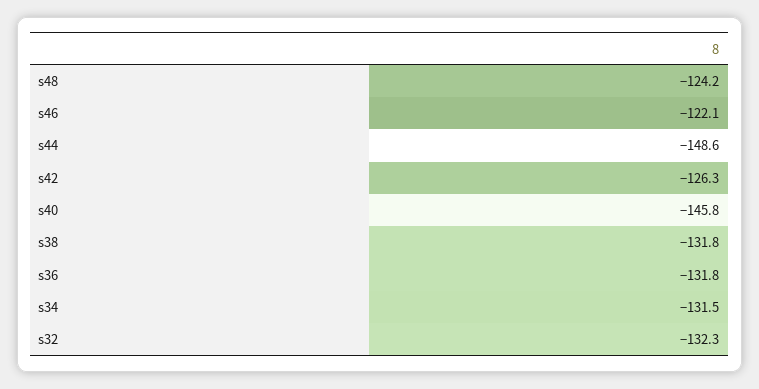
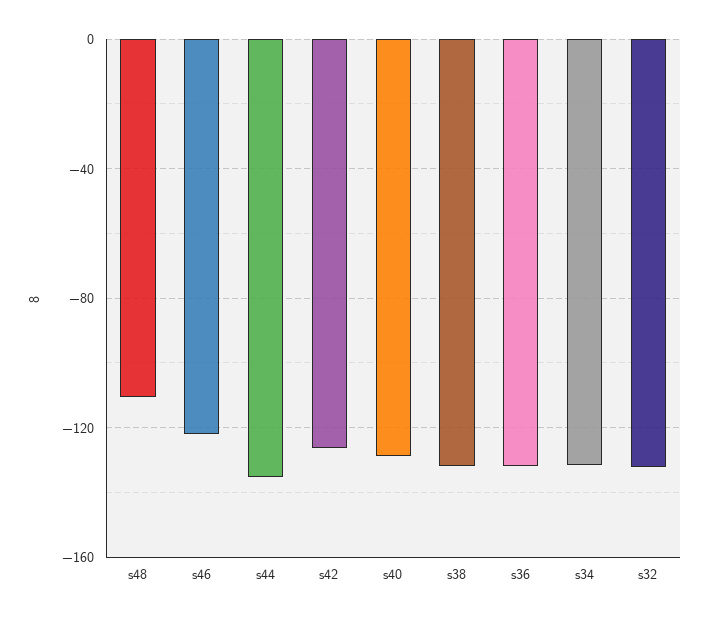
s48: -124.2 -> -110
s44: -148.6 -> -135
s40: -145.8 -> -130

